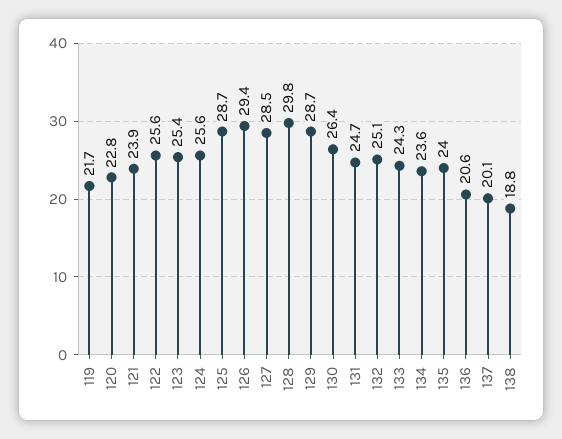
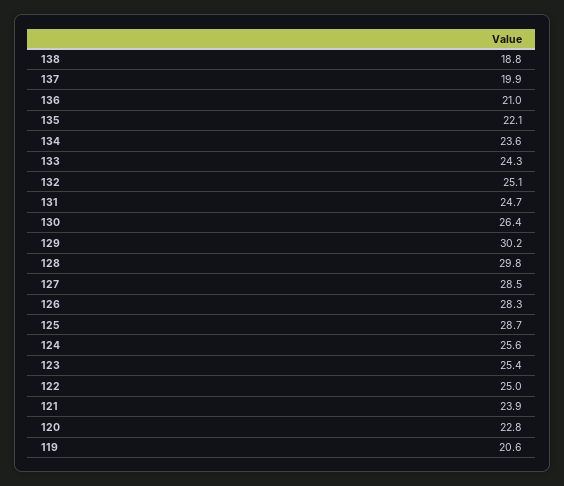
119: 21.7 -> 20.6
122: 25.6 -> 25
126: 29.4 -> 28.3
129: 28.7 -> 30.2
135: 24 -> 22.1
136: 20.6 -> 21
137: 20.1 -> 19.9

